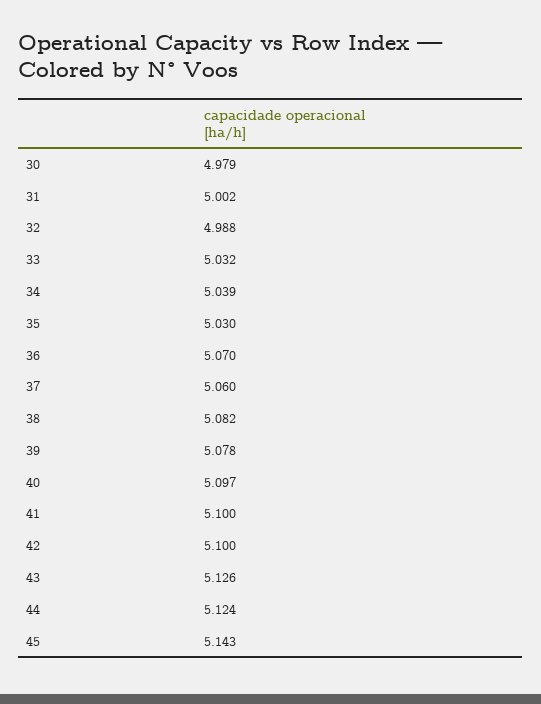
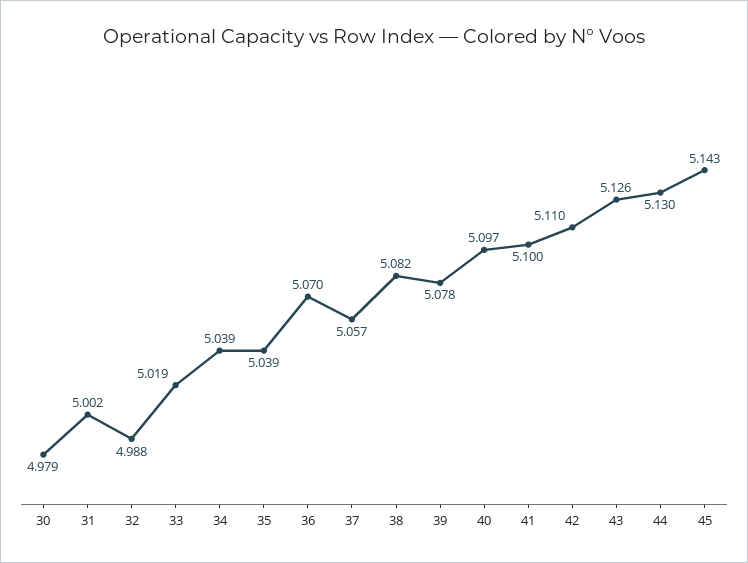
33: 5.032 -> 5.019
35: 5.03 -> 5.039
37: 5.06 -> 5.057
42: 5.1 -> 5.11
44: 5.124 -> 5.13

